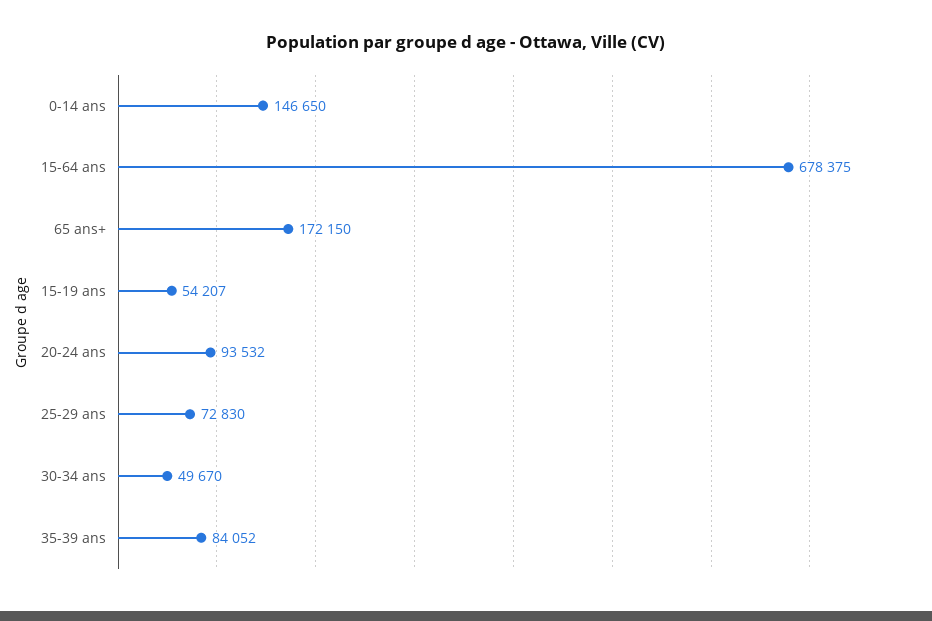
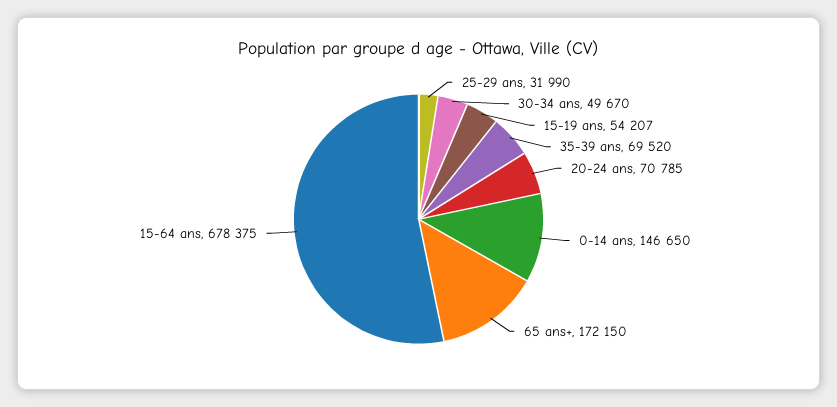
20-24 ans: 93532 -> 70785
25-29 ans: 72830 -> 31990
35-39 ans: 84052 -> 69520

